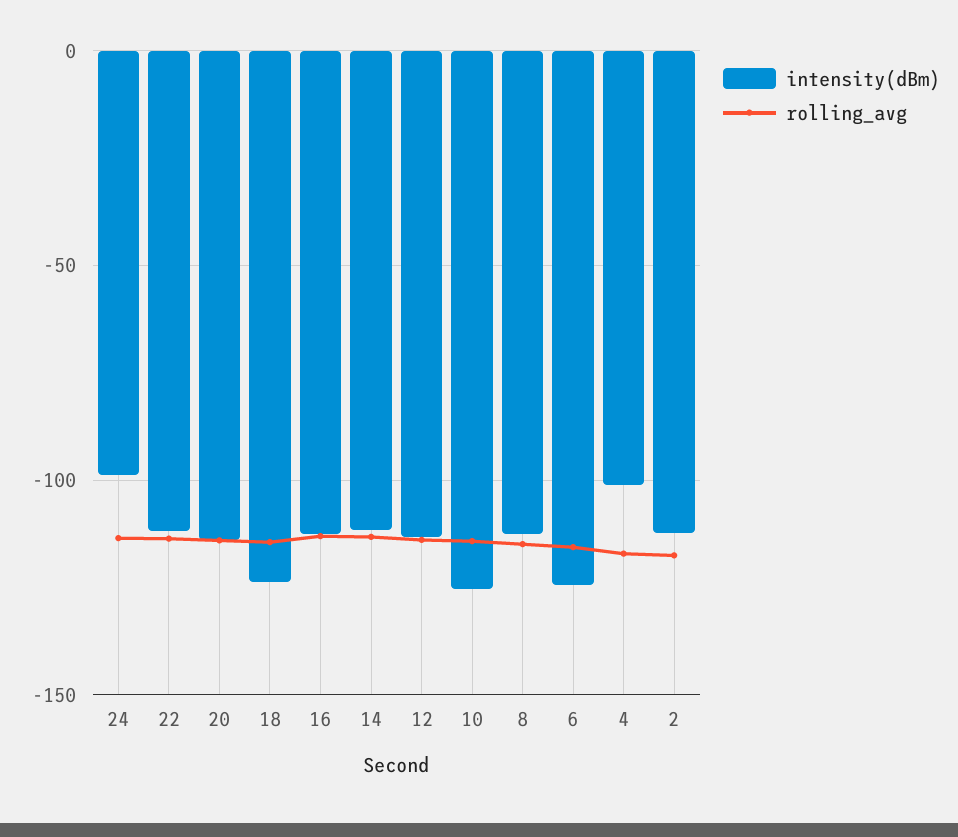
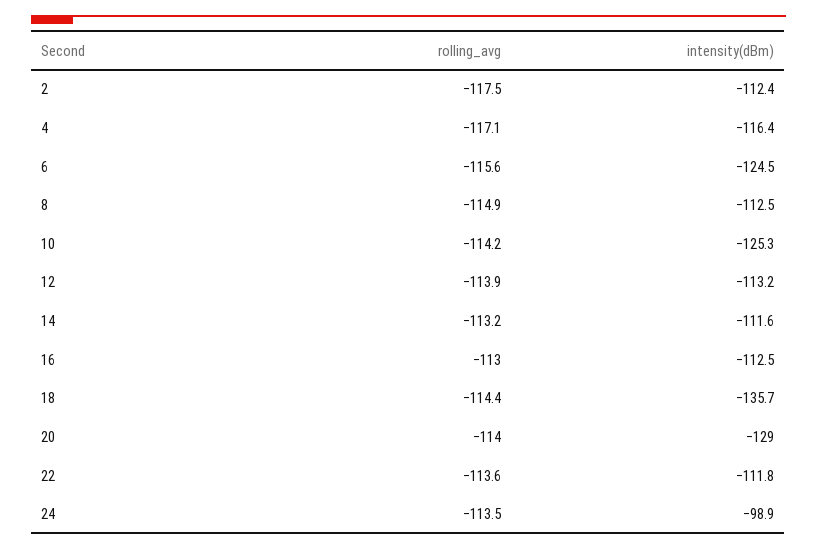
intensity(dBm), 20: -115 -> -129
intensity(dBm), 18: -125 -> -135.7
intensity(dBm), 4: -100 -> -116.4

